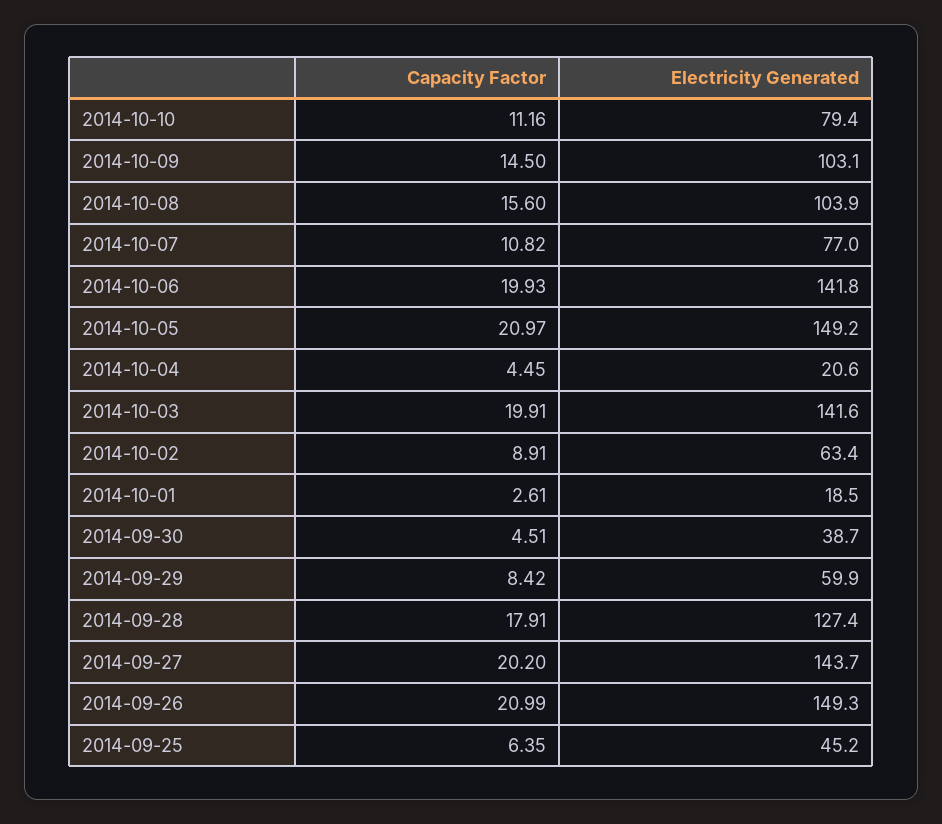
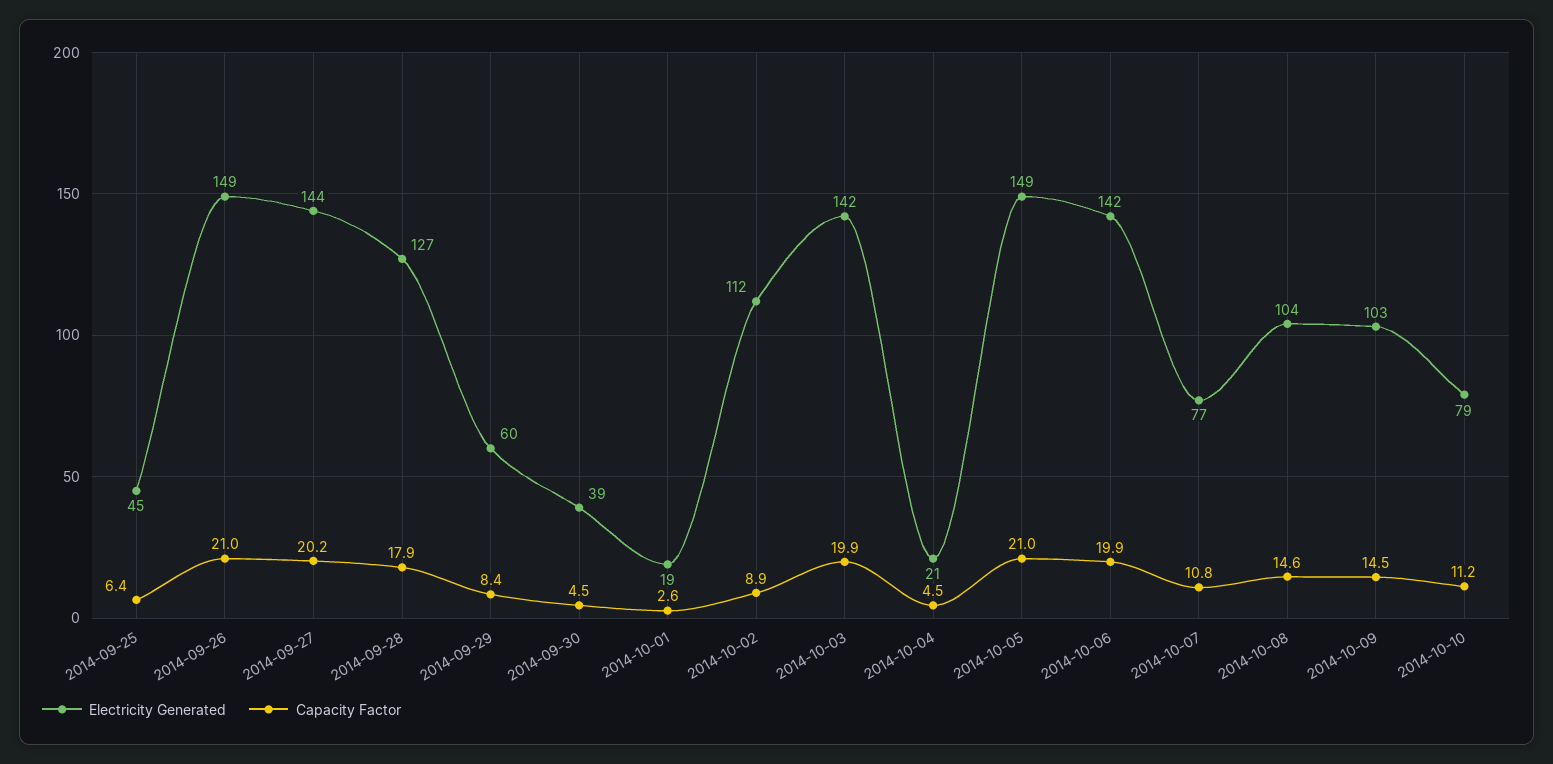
Capacity Factor, 2014-10-08: 15.6 -> 14.6
Electricity Generated, 2014-10-02: 63.4 -> 112

